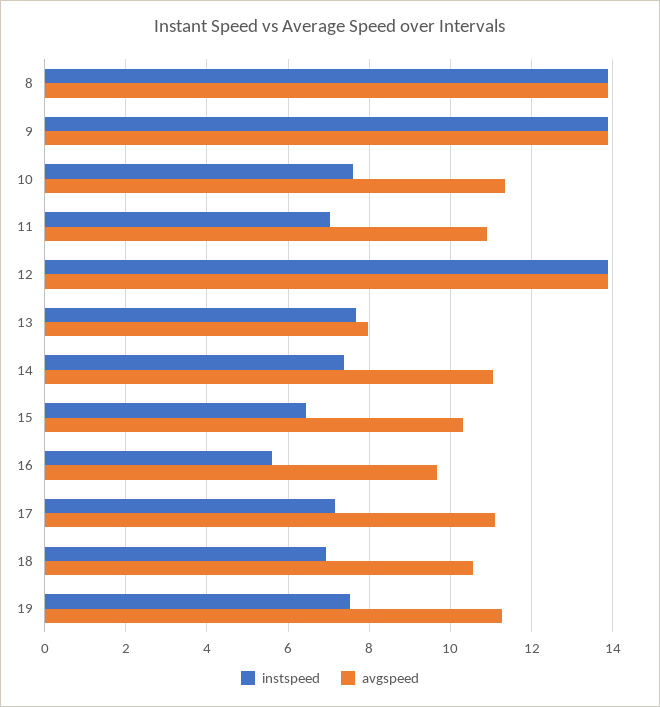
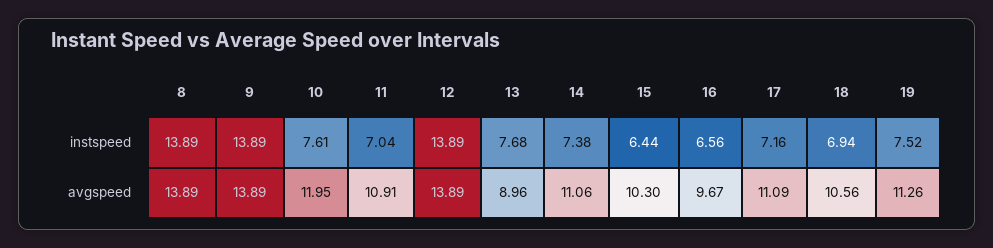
avgspeed, 10: 11.4 -> 11.95
avgspeed, 13: 8 -> 8.96
instspeed, 16: 5.6 -> 6.56

